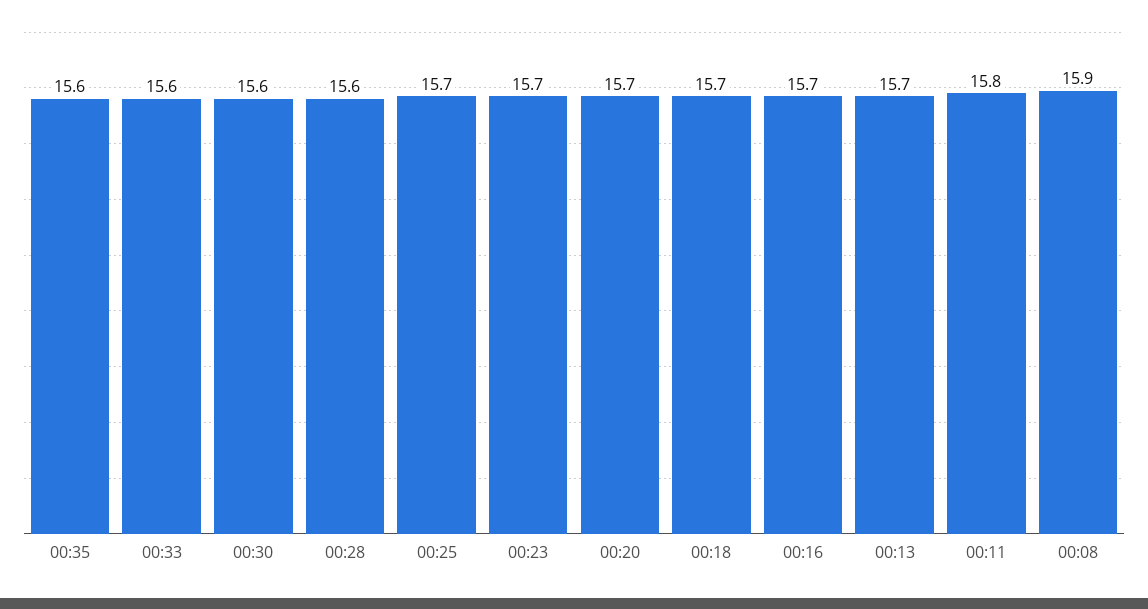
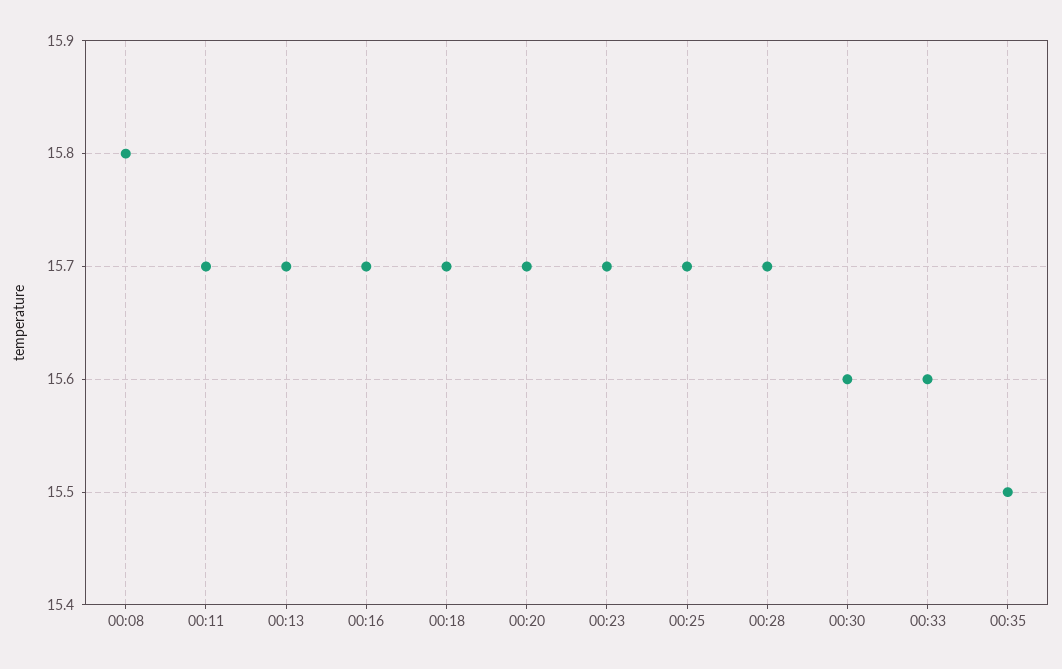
00:35: 15.6 -> 15.5
00:28: 15.6 -> 15.7
00:11: 15.8 -> 15.7
00:08: 15.9 -> 15.8

